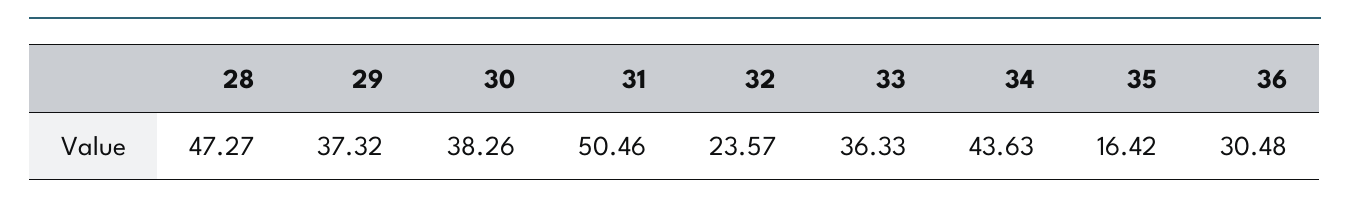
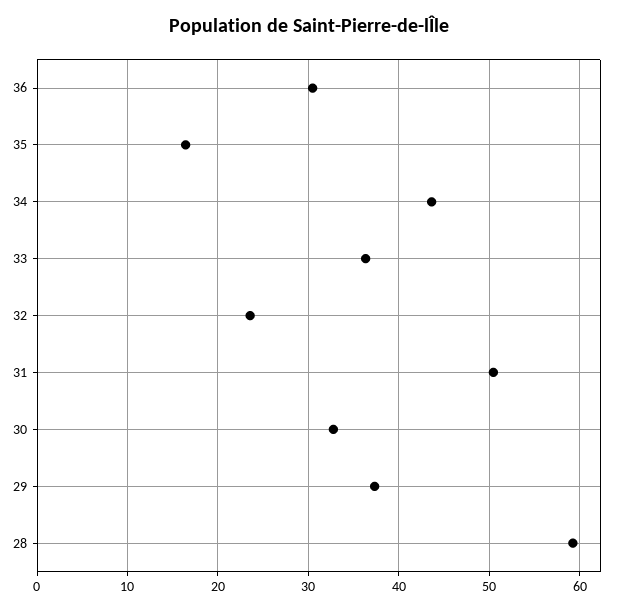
28: 47.27 -> 59
30: 38.26 -> 33

